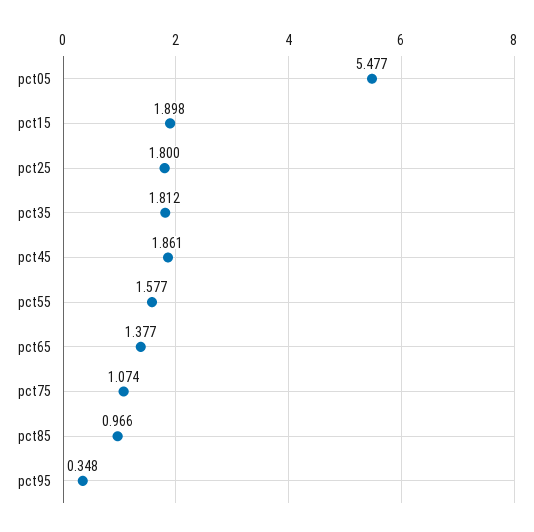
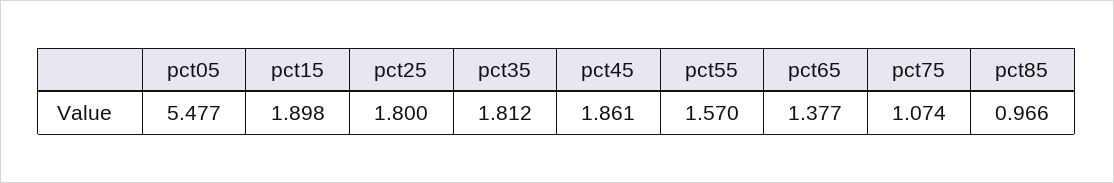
pct55: 1.577 -> 1.57
pct95: 0.348 -> none

